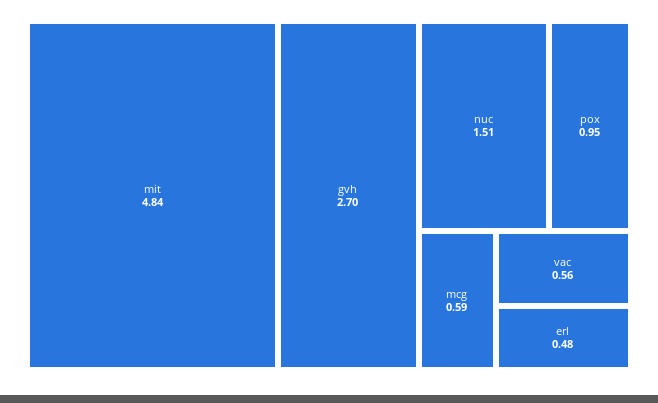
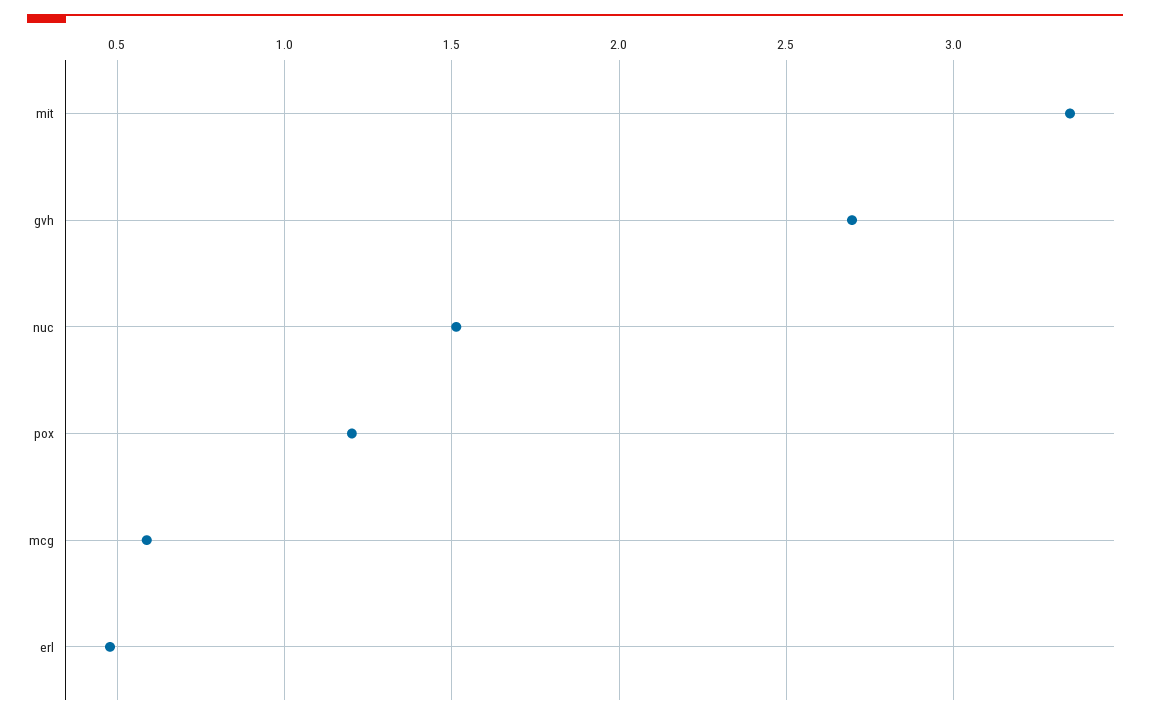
mit: 4.84 -> 3.35
pox: 0.95 -> 1.2
vac: 0.56 -> none

